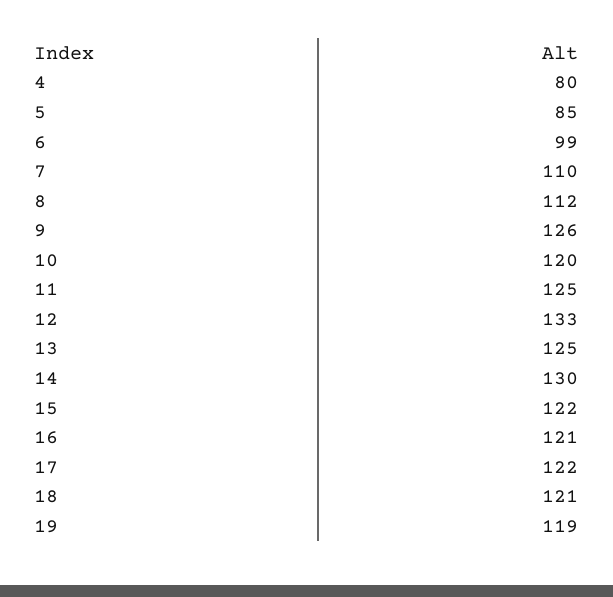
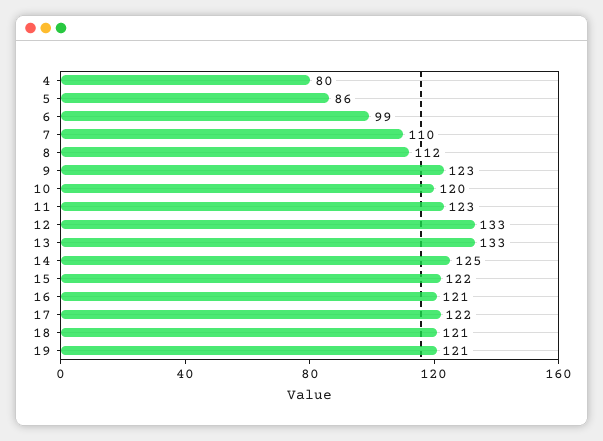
5: 85 -> 86
9: 126 -> 123
11: 125 -> 123
13: 125 -> 133
14: 130 -> 125
19: 119 -> 121

